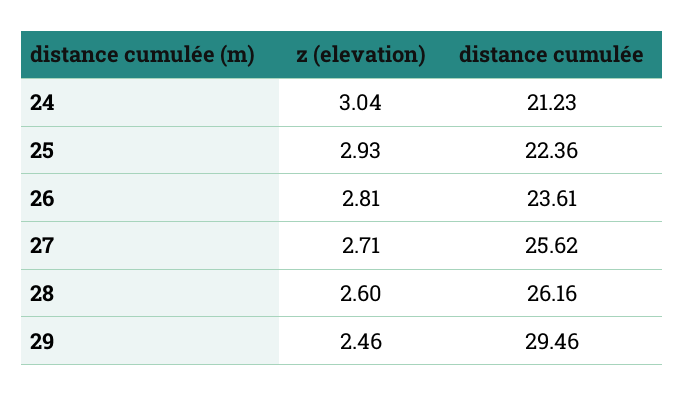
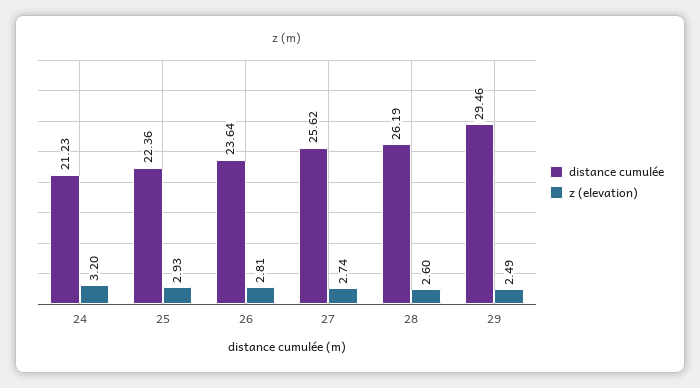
z (elevation), 24: 3.04 -> 3.2
distance cumulée, 26: 23.61 -> 23.64
z (elevation), 27: 2.71 -> 2.74
distance cumulée, 28: 26.16 -> 26.19
z (elevation), 29: 2.46 -> 2.49

